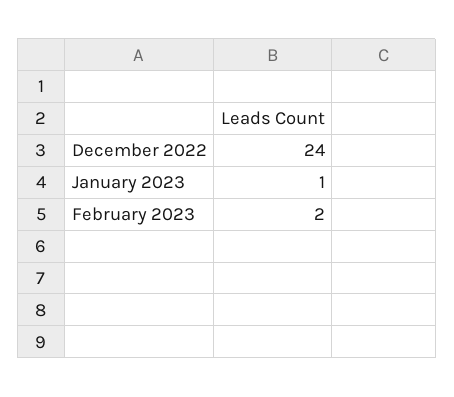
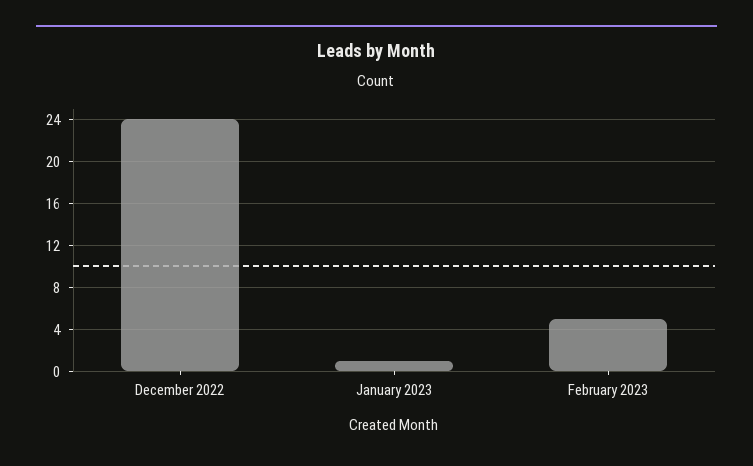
February 2023: 2 -> 5

